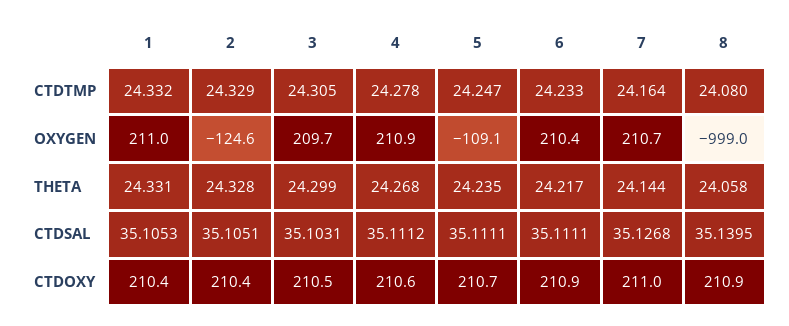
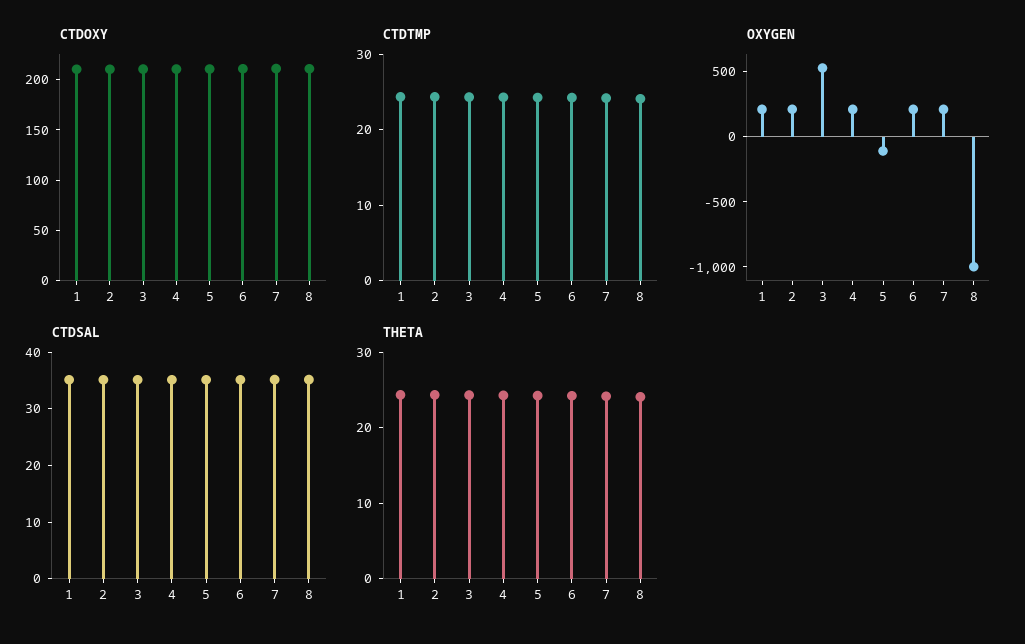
OXYGEN, 2: -124.6 -> 200
OXYGEN, 3: 209.7 -> 500

